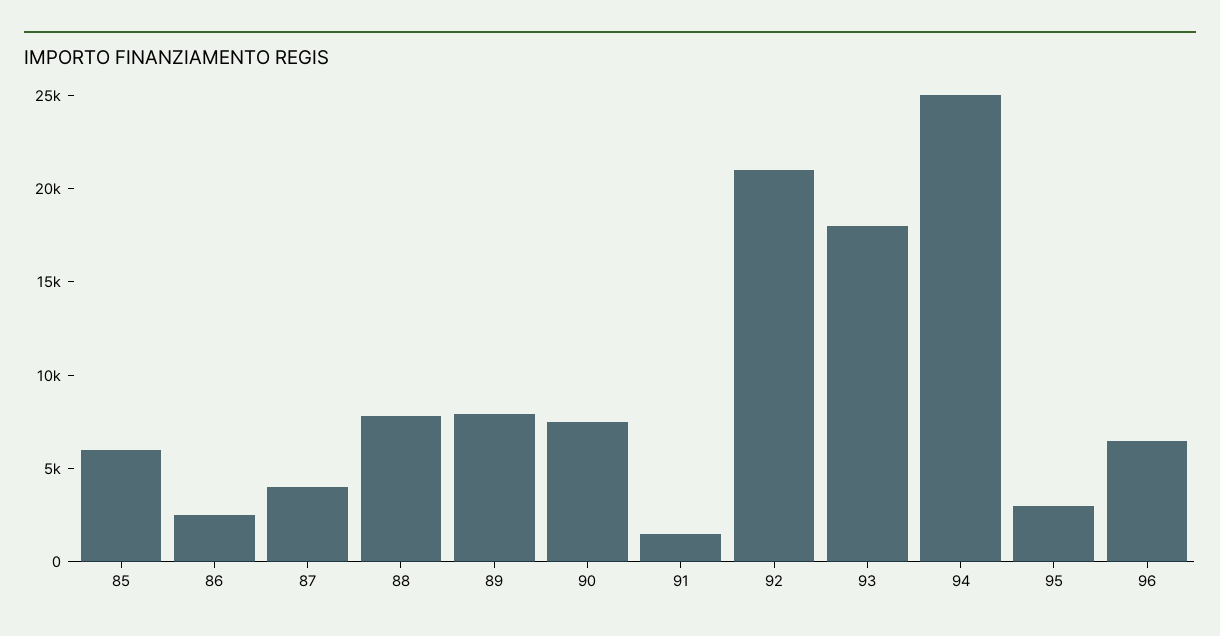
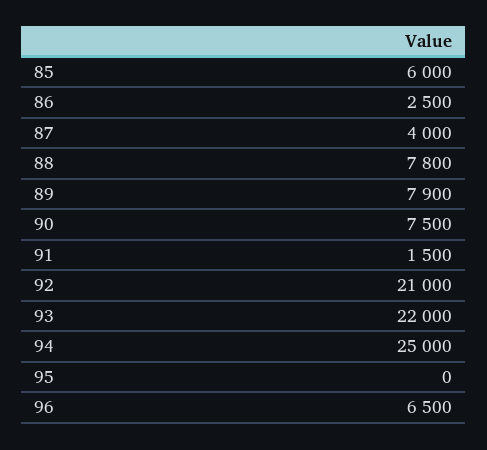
93: 18000 -> 22000
95: 3000 -> 0

